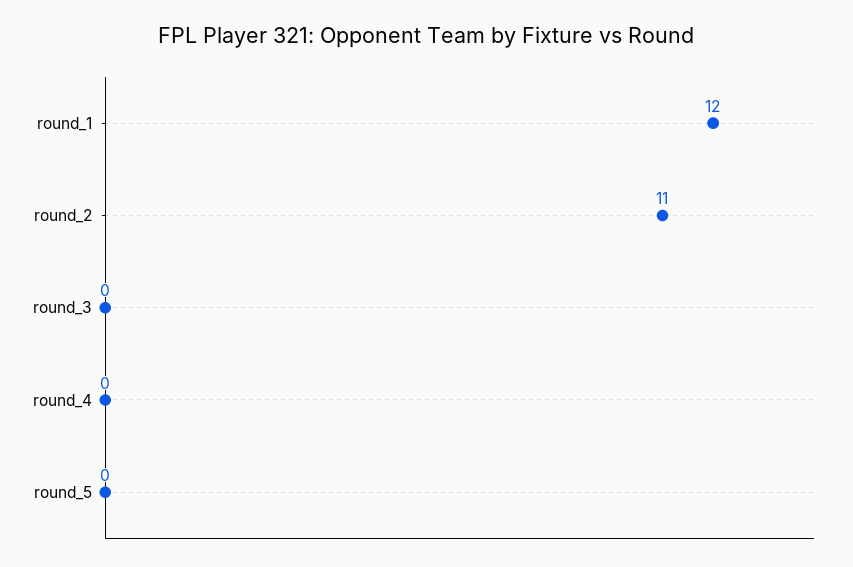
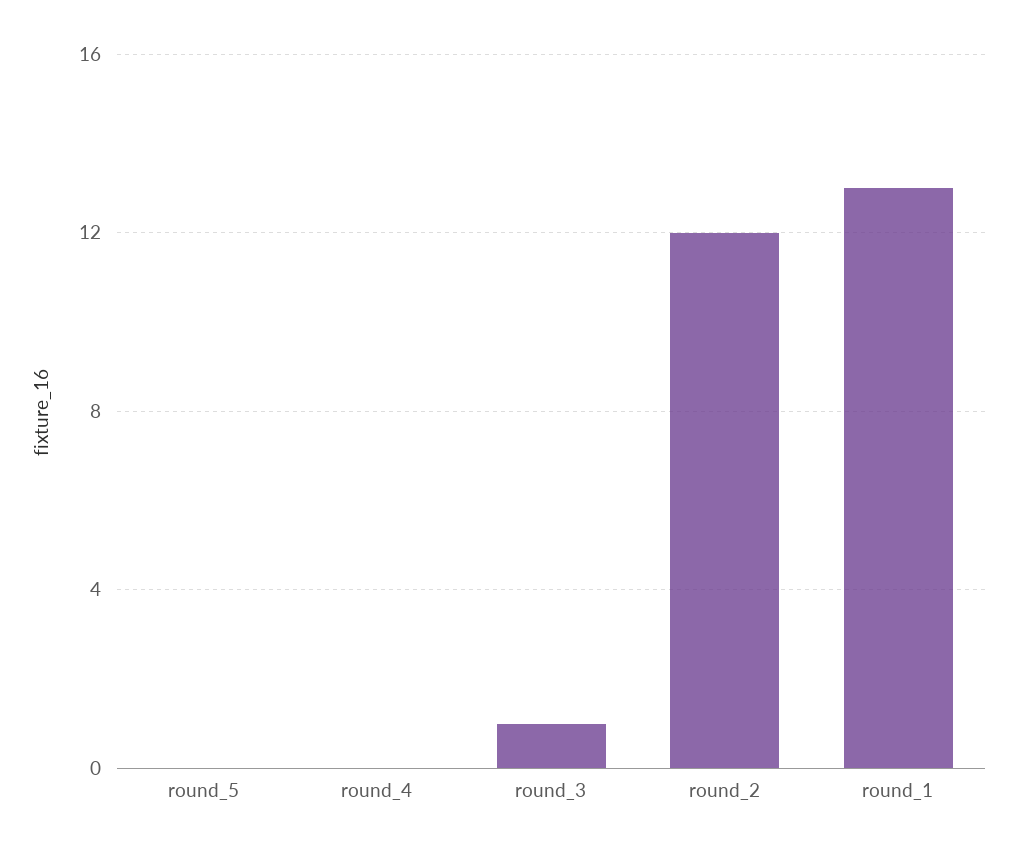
round_1: 12 -> 13
round_2: 11 -> 12
round_3: 0 -> 1

